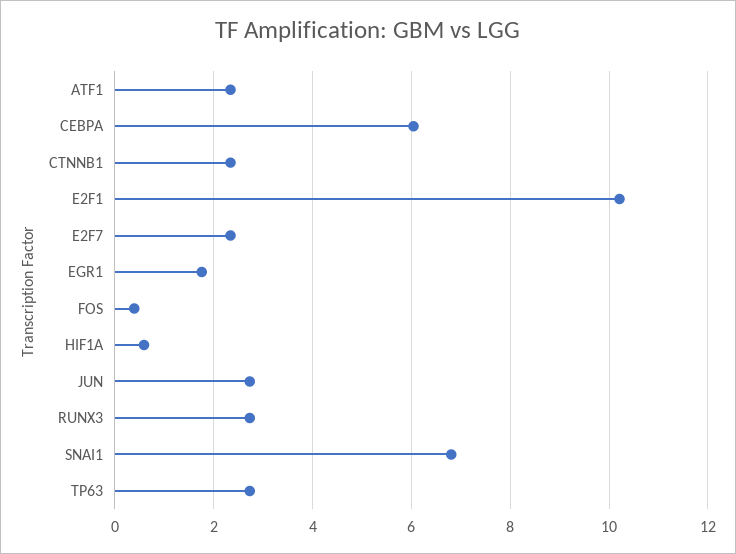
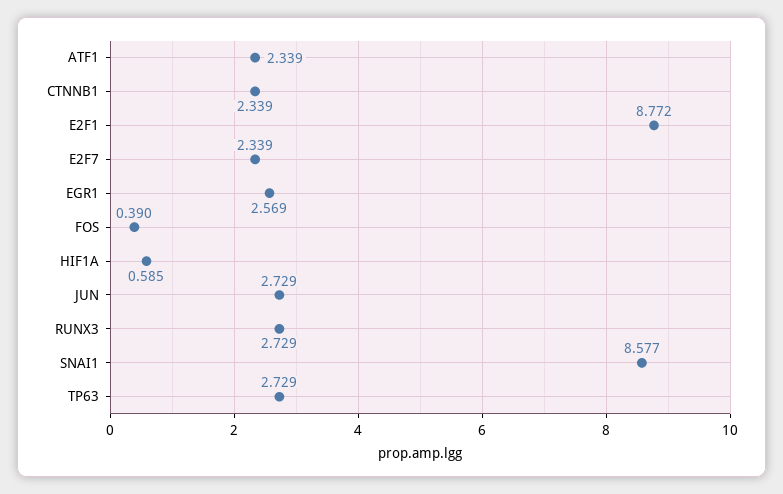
CEBPA: 6 -> none
E2F1: 10.2 -> 8.772
EGR1: 1.8 -> 2.569
SNAI1: 6.8 -> 8.577

